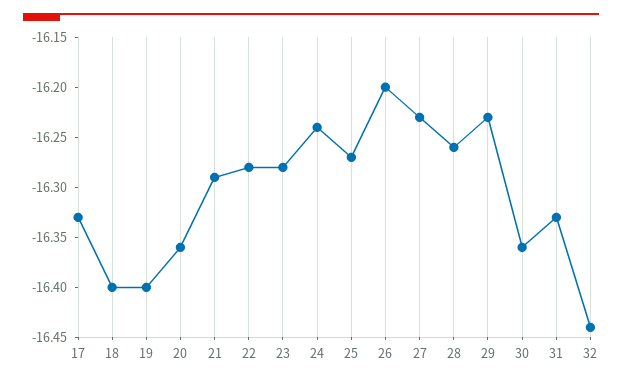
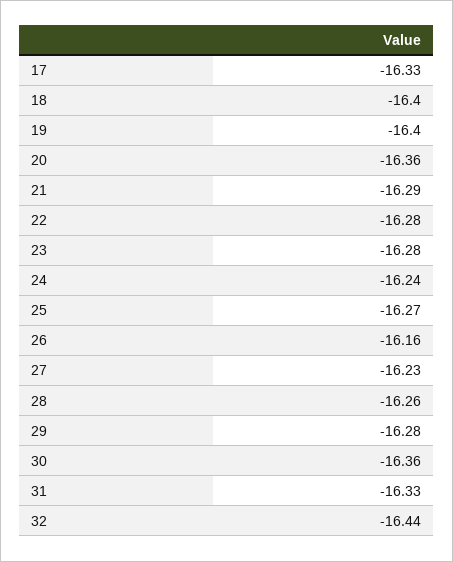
26: -16.2 -> -16.16
29: -16.23 -> -16.28

